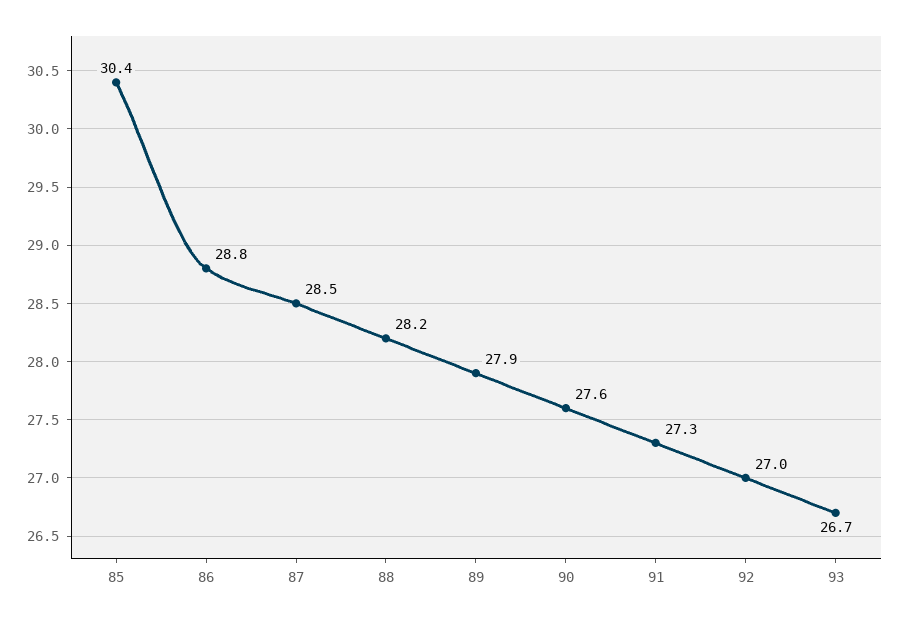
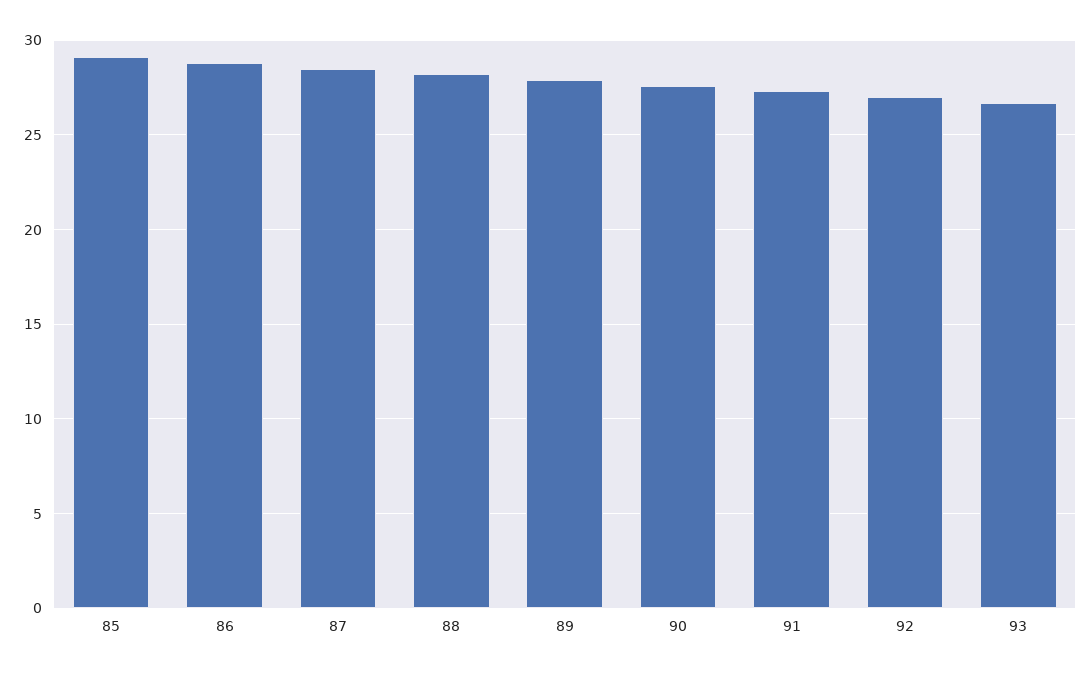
85: 30.4 -> 29

